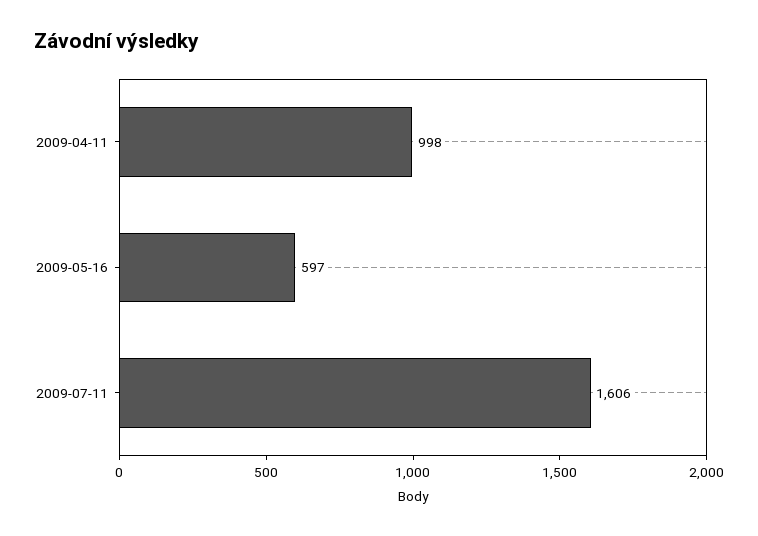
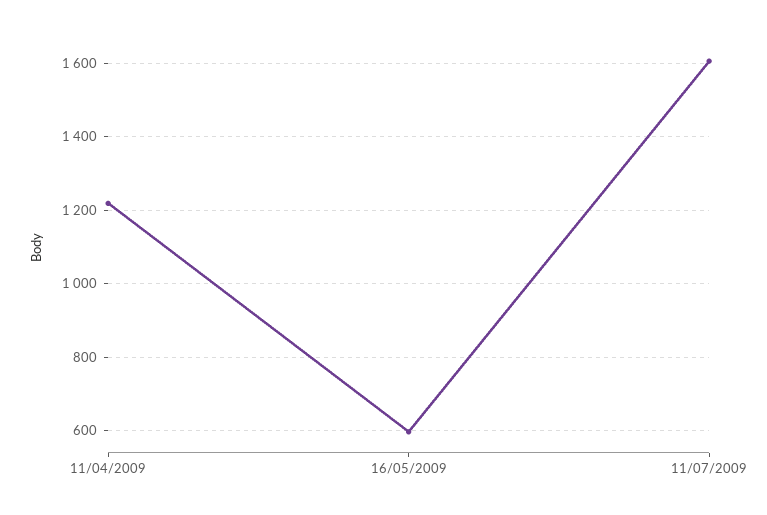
2009-04-11: 998 -> 1220

